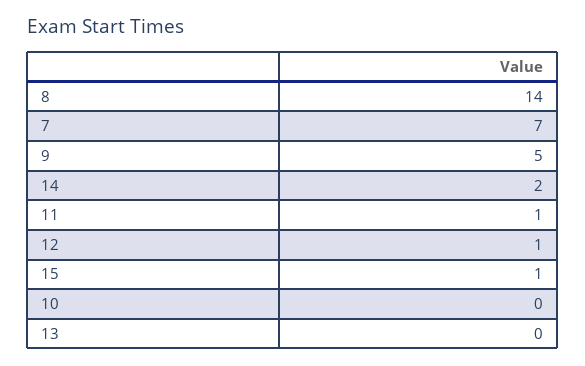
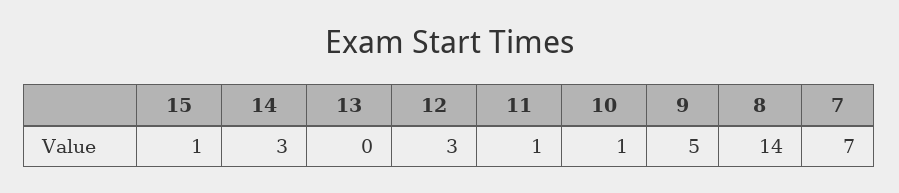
14: 2 -> 3
12: 1 -> 3
10: 0 -> 1

